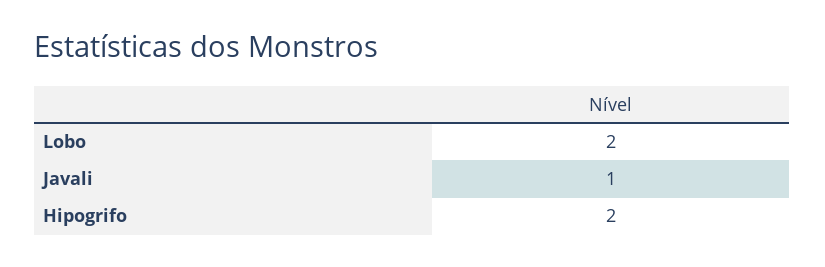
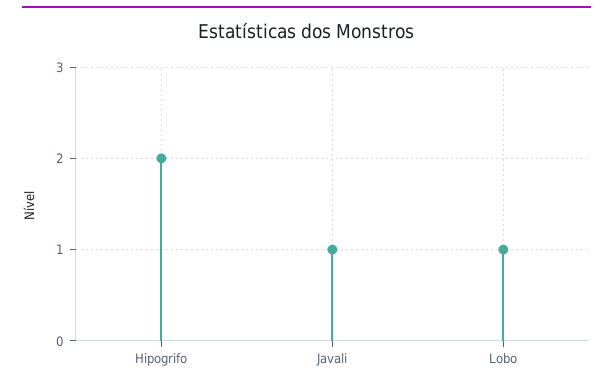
Lobo: 2 -> 1

